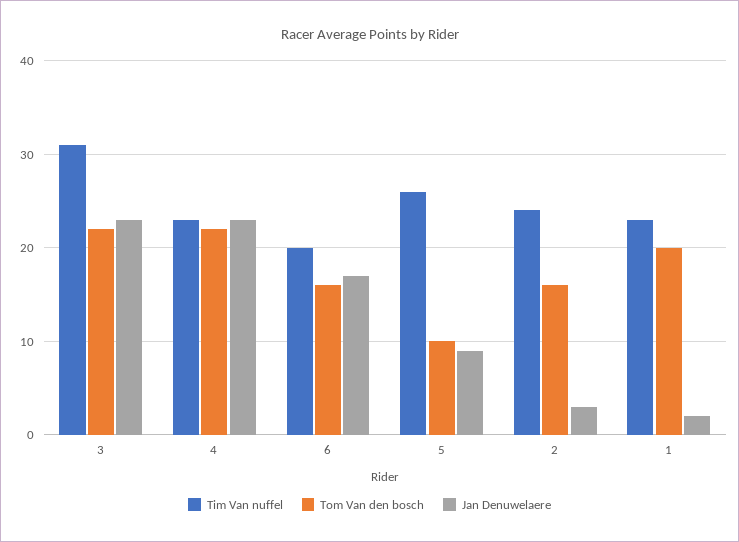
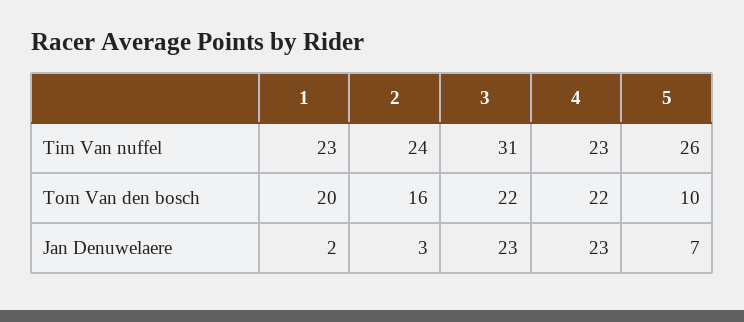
Tim Van nuffel, 6: 20 -> none
Tom Van den bosch, 6: 16 -> none
Jan Denuwelaere, 6: 17 -> none
Jan Denuwelaere, 5: 9 -> 7

